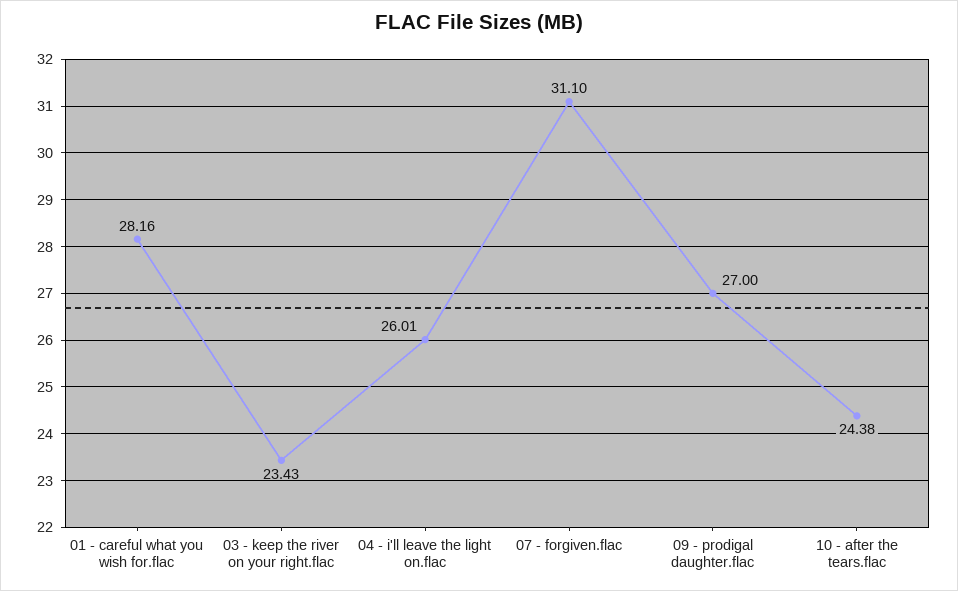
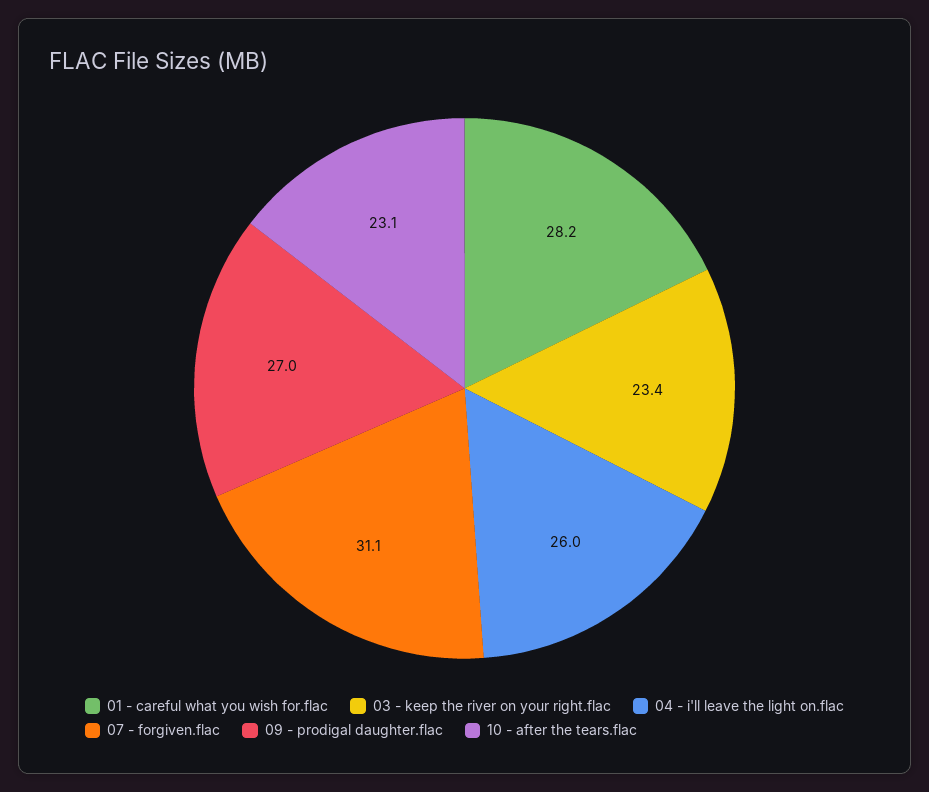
10 - after the tears.flac: 24.38 -> 23.1

